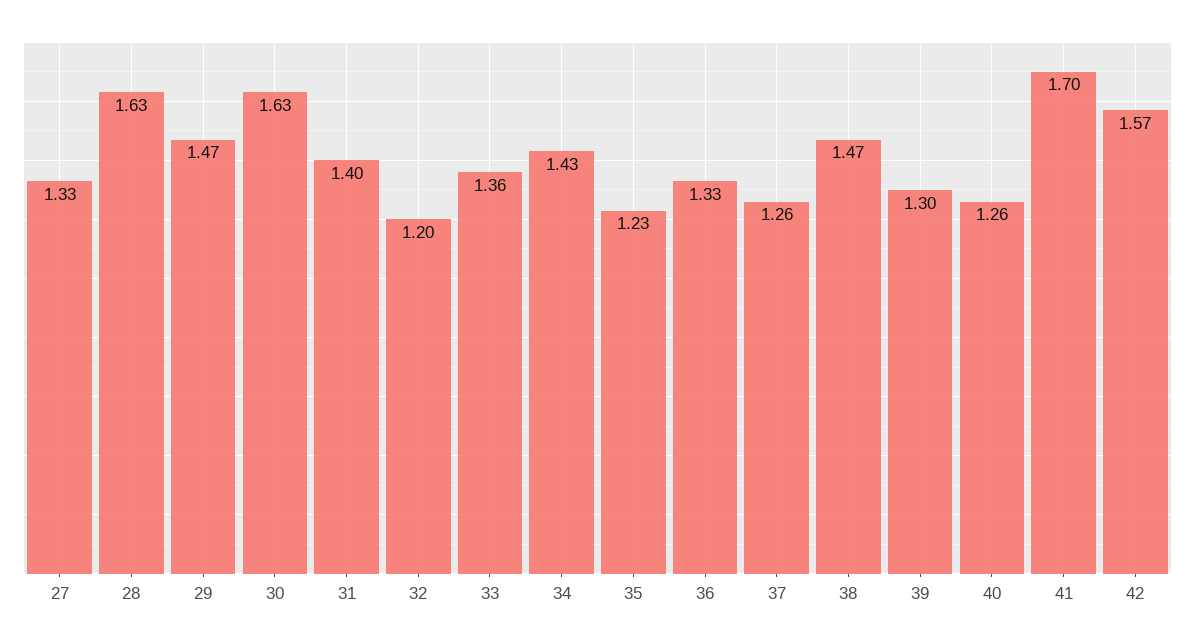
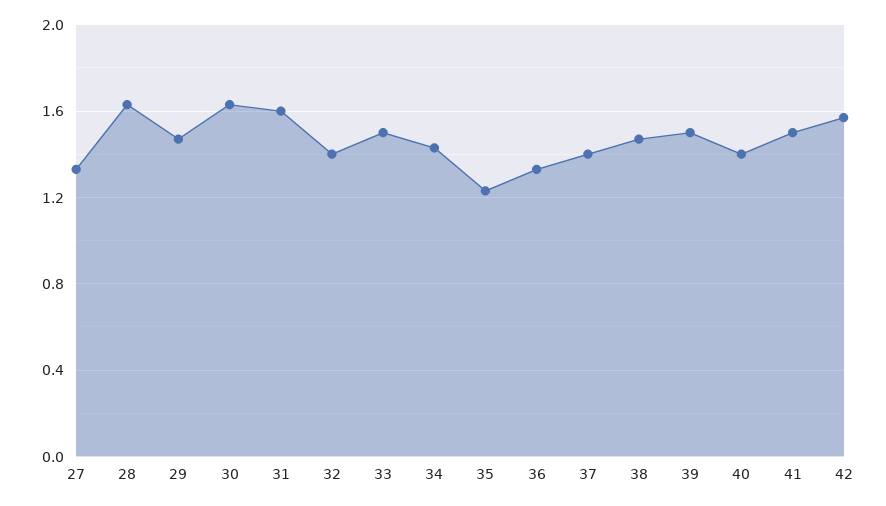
31: 1.4 -> 1.6
32: 1.2 -> 1.4
33: 1.36 -> 1.5
37: 1.26 -> 1.4
39: 1.3 -> 1.5
40: 1.26 -> 1.4
41: 1.7 -> 1.5

